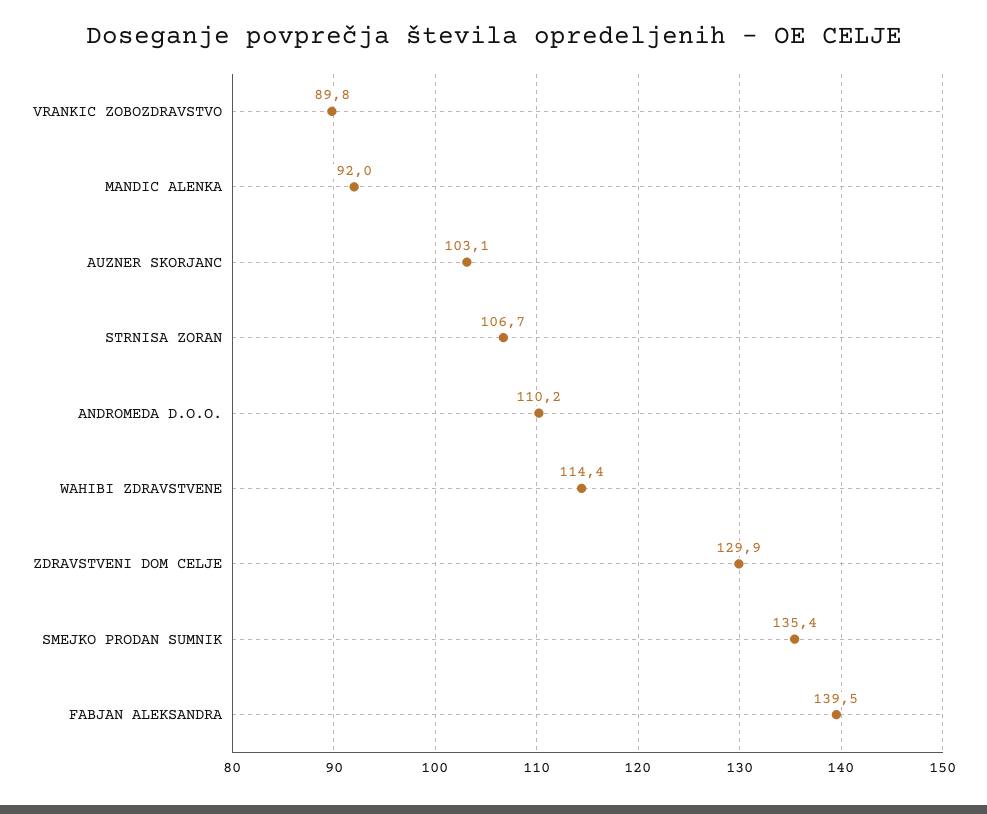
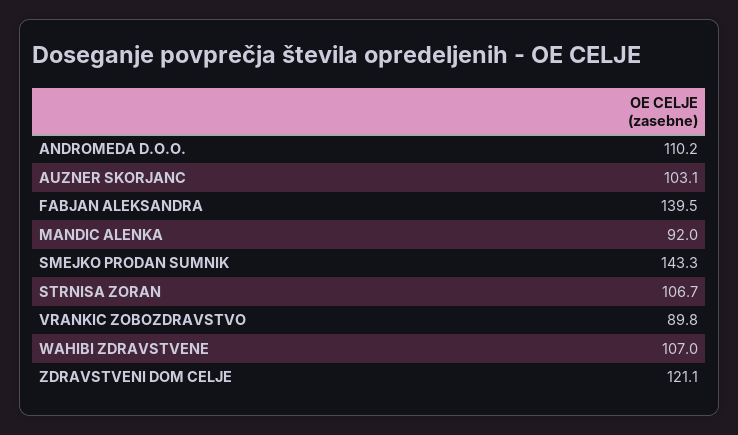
WAHIBI ZDRAVSTVENE: 114.4 -> 107
ZDRAVSTVENI DOM CELJE: 129.9 -> 121.1
SMEJKO PRODAN SUMNIK: 135.4 -> 143.3

